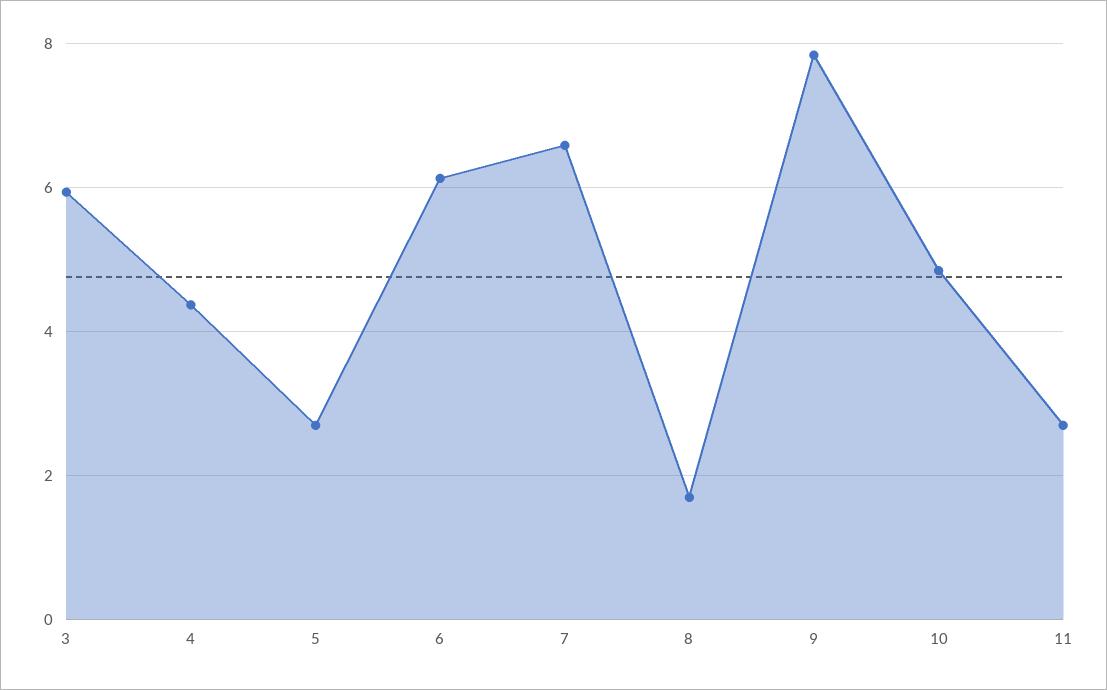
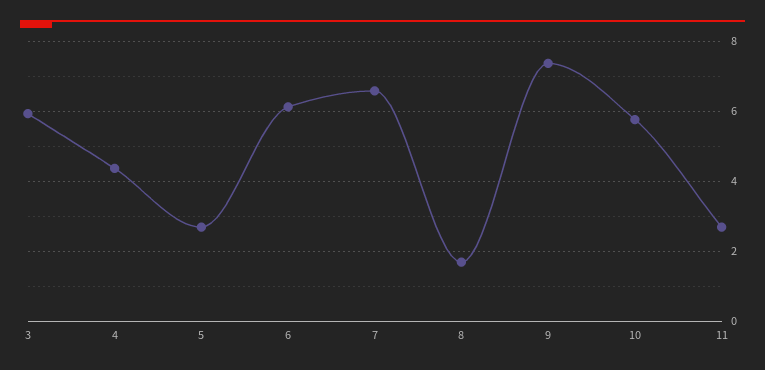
9: 7.8 -> 7.4
10: 4.8 -> 5.8

